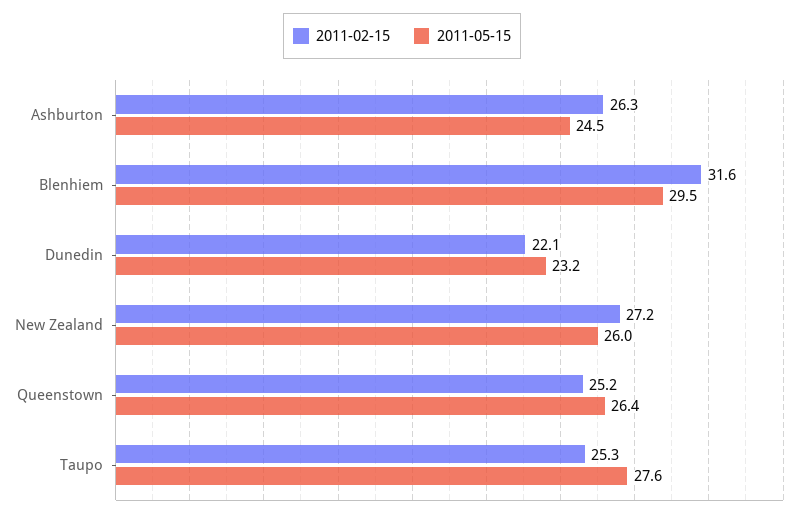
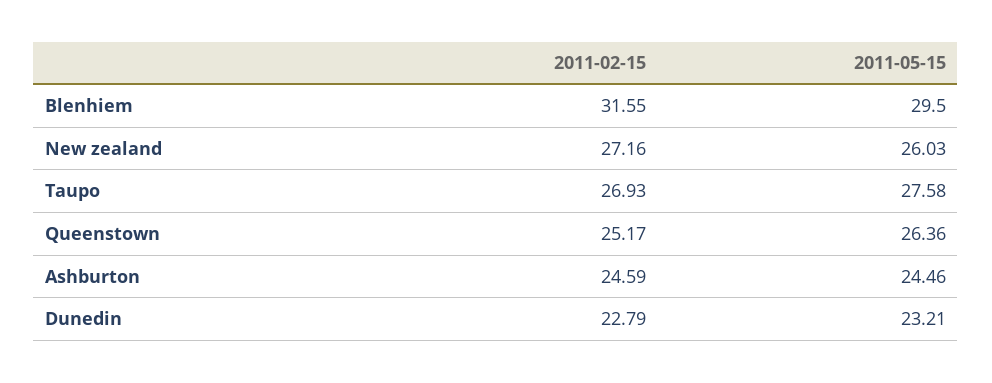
2011-02-15, Ashburton: 26.3 -> 24.59
2011-02-15, Dunedin: 22.1 -> 22.79
2011-02-15, Taupo: 25.3 -> 26.93

